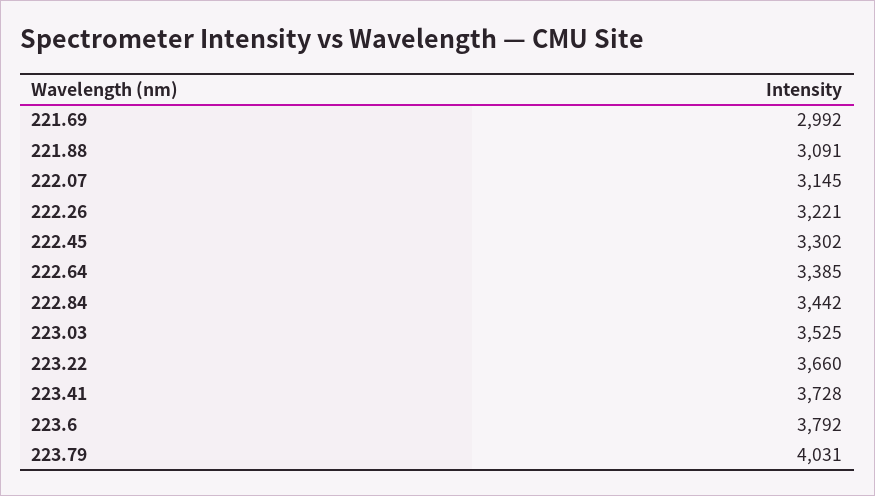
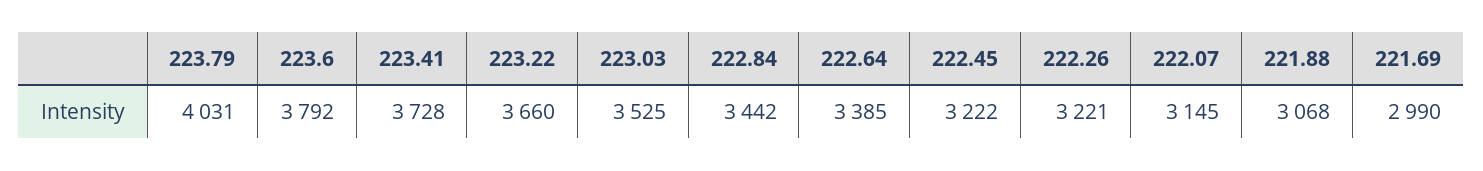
221.69: 2992 -> 2990
221.88: 3091 -> 3068
222.45: 3302 -> 3222

